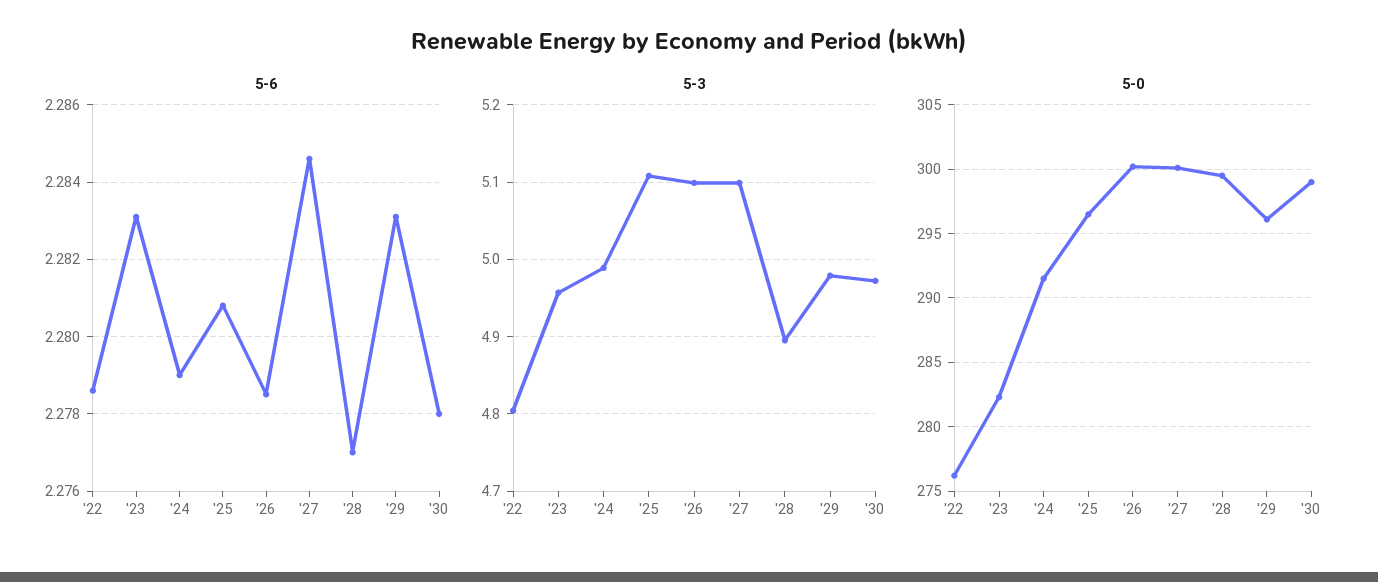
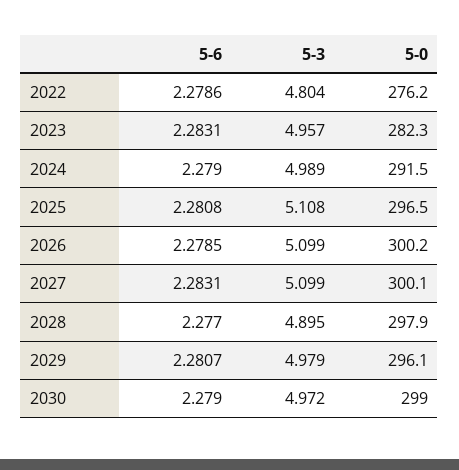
5-6, '27: 2.2845 -> 2.2831
5-6, '29: 2.283 -> 2.2807
5-6, '30: 2.278 -> 2.279
5-0, '28: 299.5 -> 297.9

